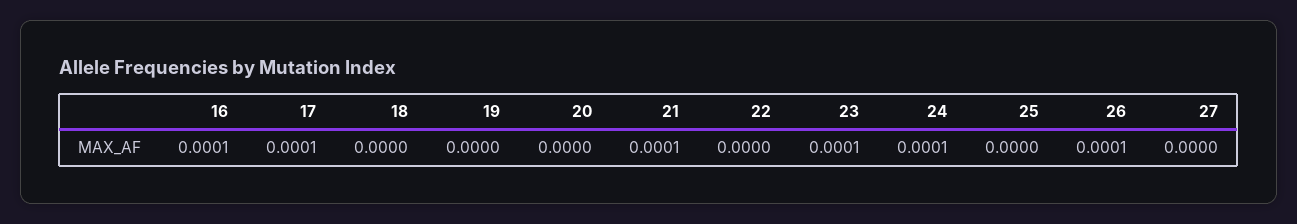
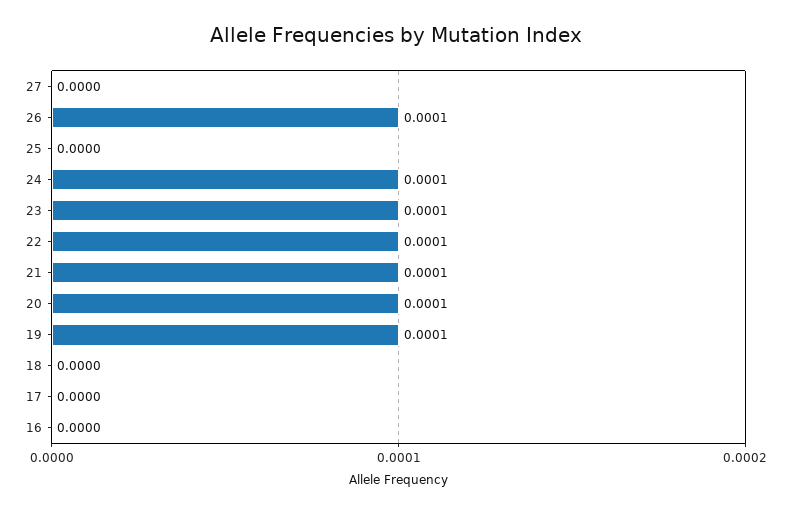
16: 0.0001 -> 0
17: 0.0001 -> 0
19: 0 -> 0.0001
20: 0 -> 0.0001
22: 0 -> 0.0001

